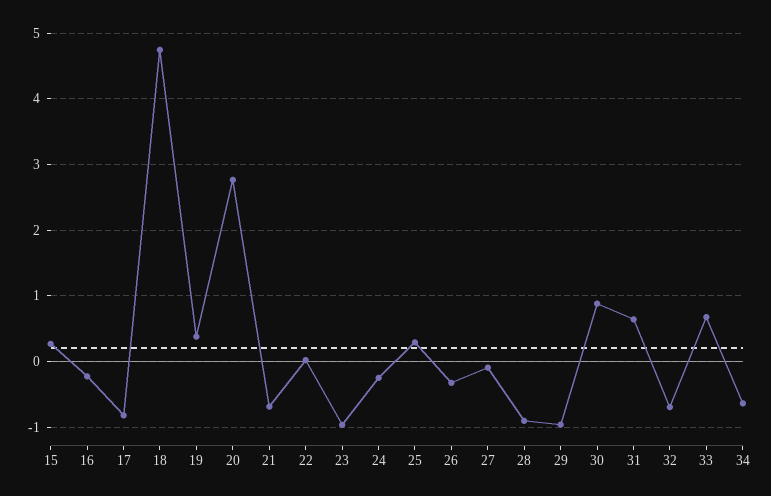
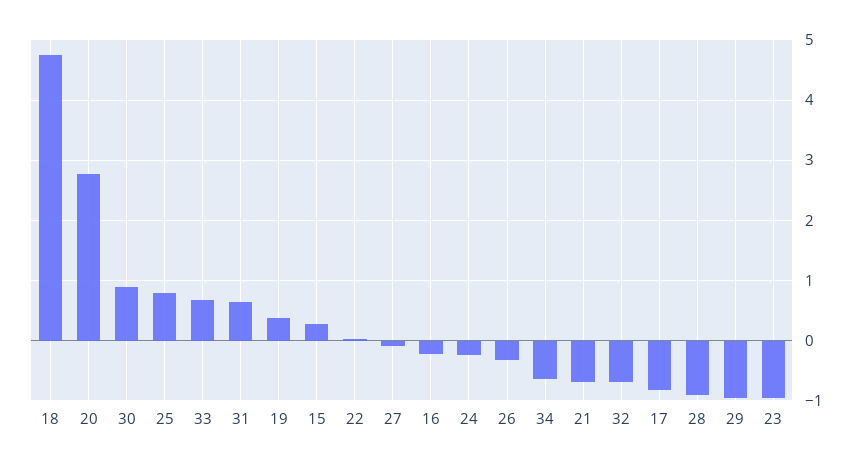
25: 0.3 -> 0.8

